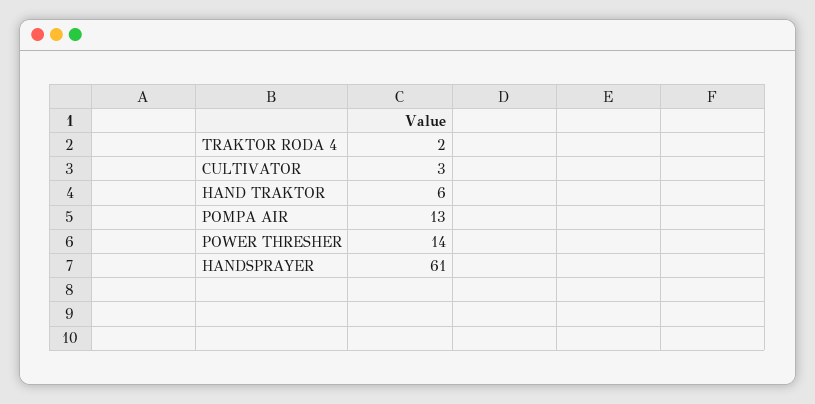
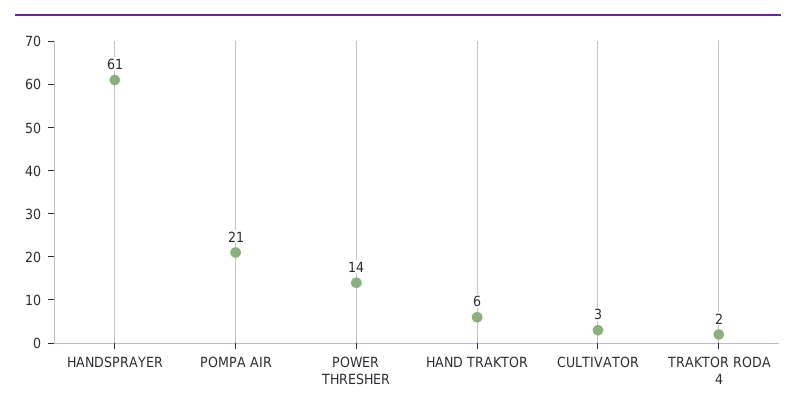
POMPA AIR: 13 -> 21

